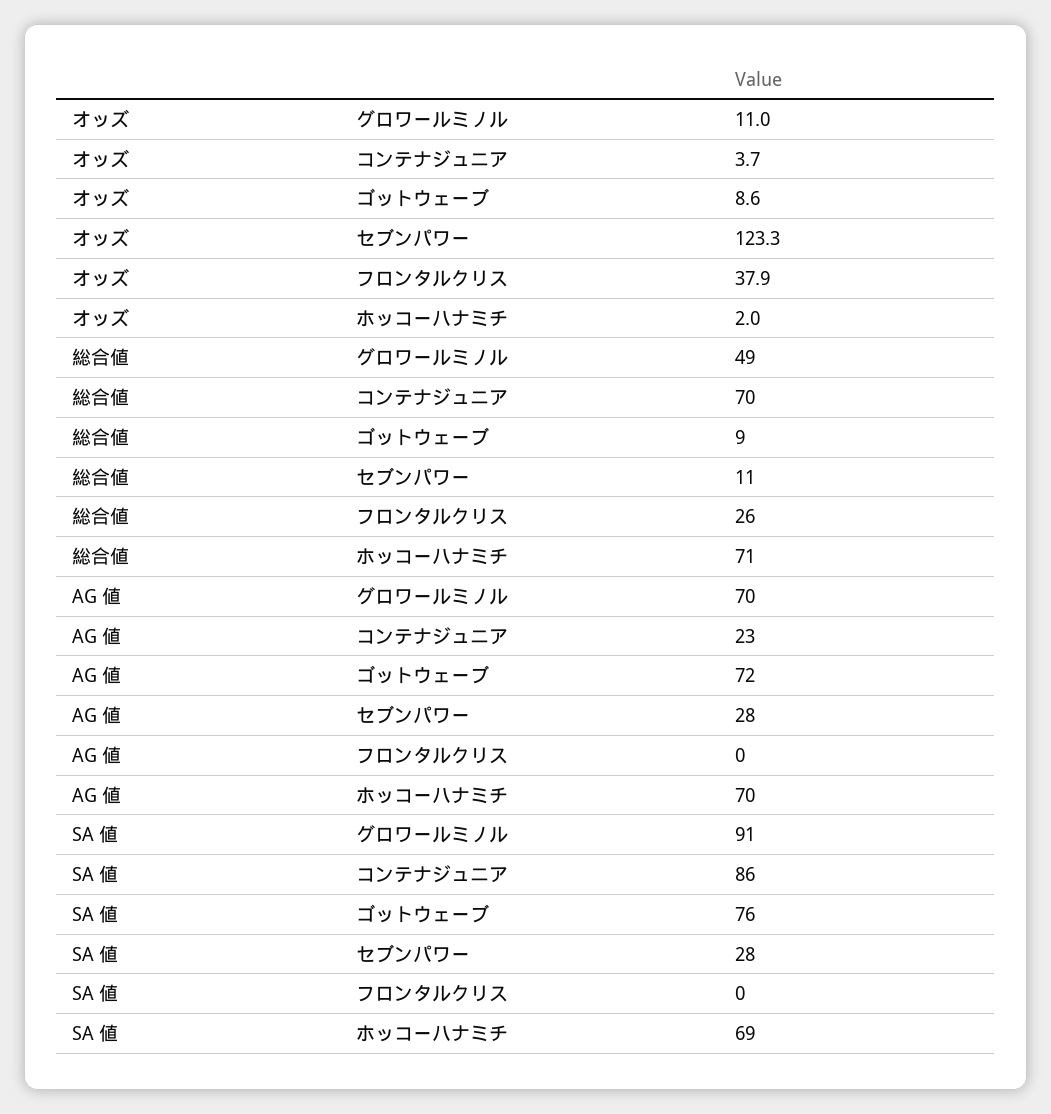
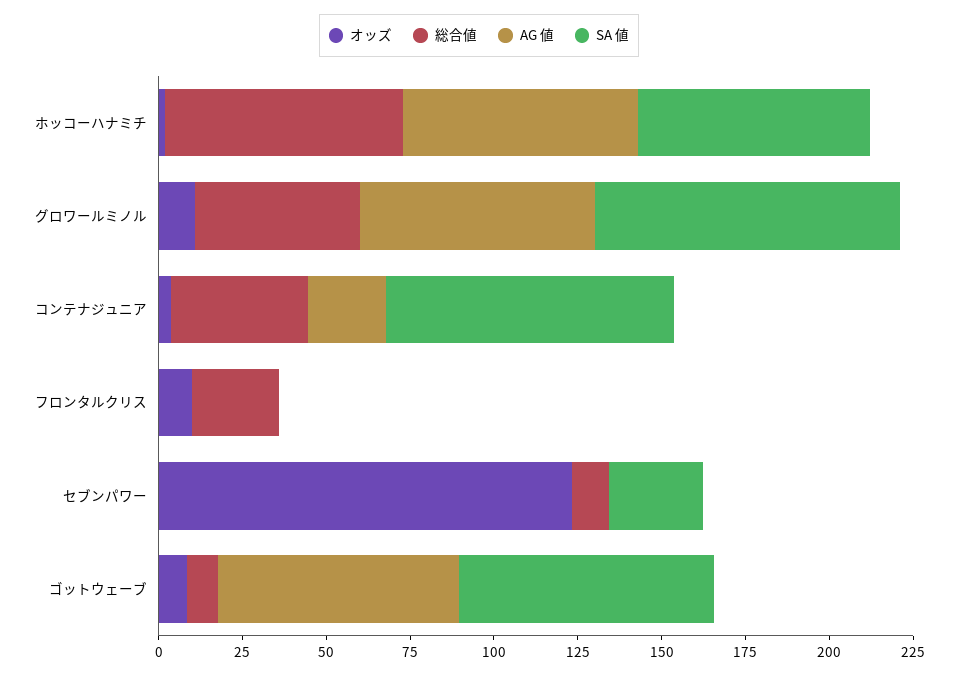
オッズ, フロンタルクリス: 37.9 -> 10
総合値, コンテナジュニア: 70 -> 40
AG 値, セブンパワー: 28 -> 0

